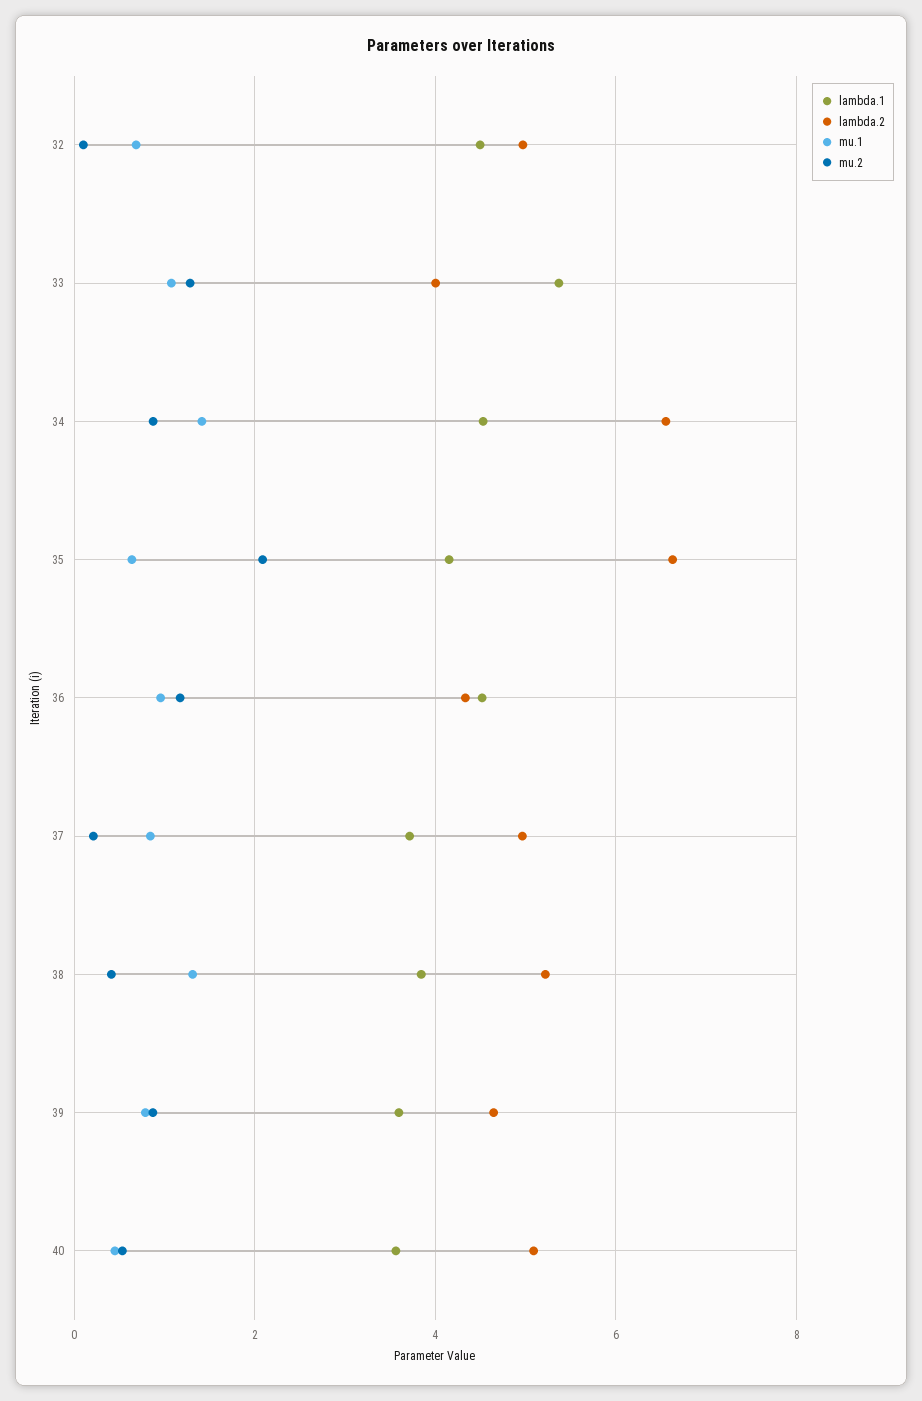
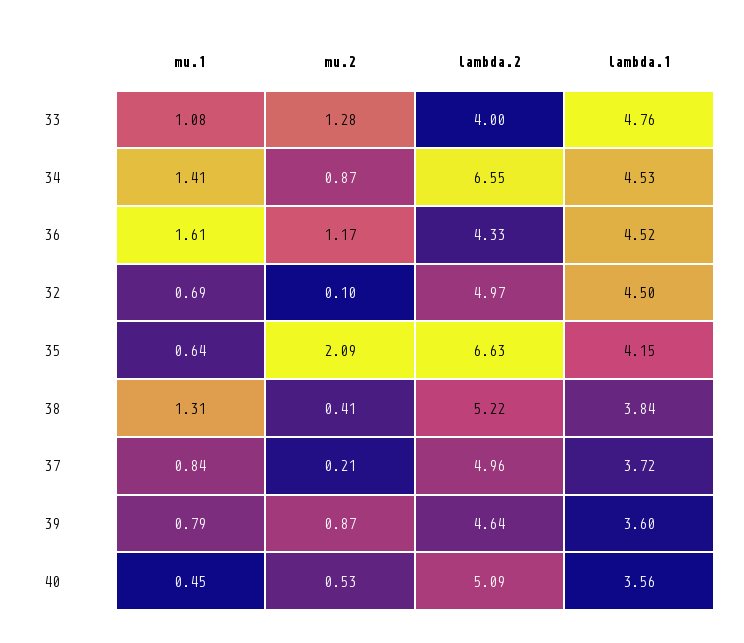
lambda.1, 33: 5.4 -> 4.76
mu.1, 36: 1 -> 1.61

